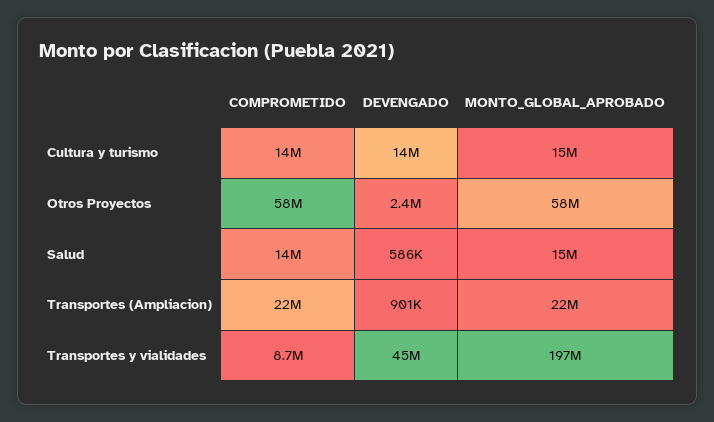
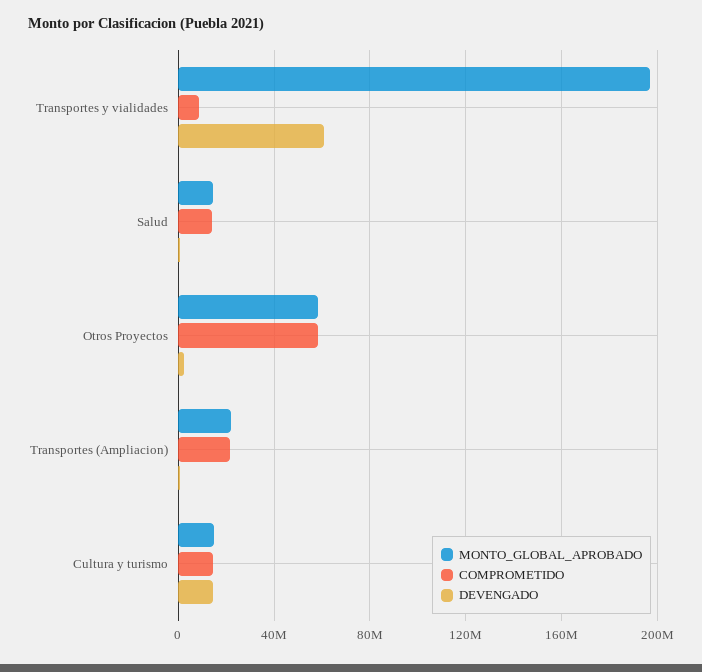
DEVENGADO, Transportes y vialidades: 45000000 -> 60000000

